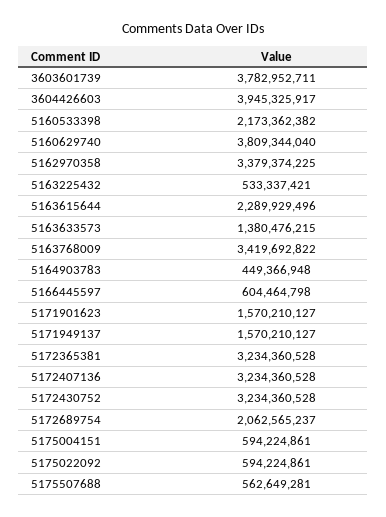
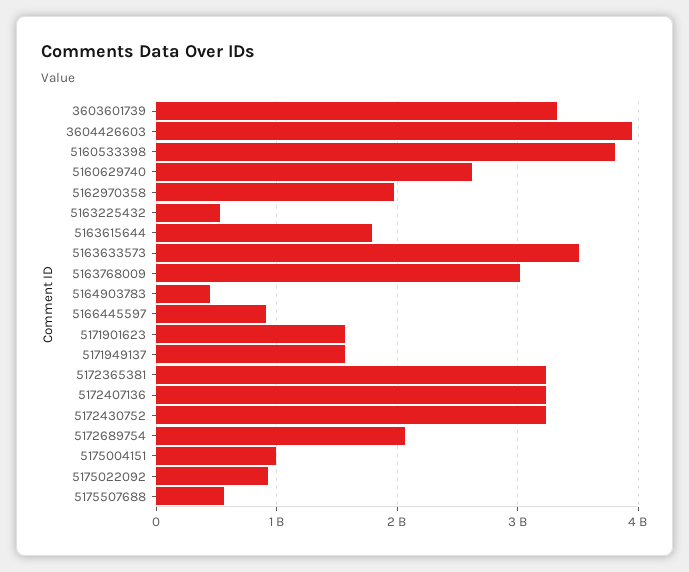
3603601739: 3782952711 -> 3300000000
5160533398: 2173362382 -> 3800000000
5160629740: 3809344040 -> 2600000000
5162970358: 3379374225 -> 2000000000
5163615644: 2289929496 -> 1800000000
5163633573: 1380476215 -> 3500000000
5163768009: 3419692822 -> 3000000000
5166445597: 604464798 -> 900000000
5175004151: 594224861 -> 1000000000
5175022092: 594224861 -> 900000000

